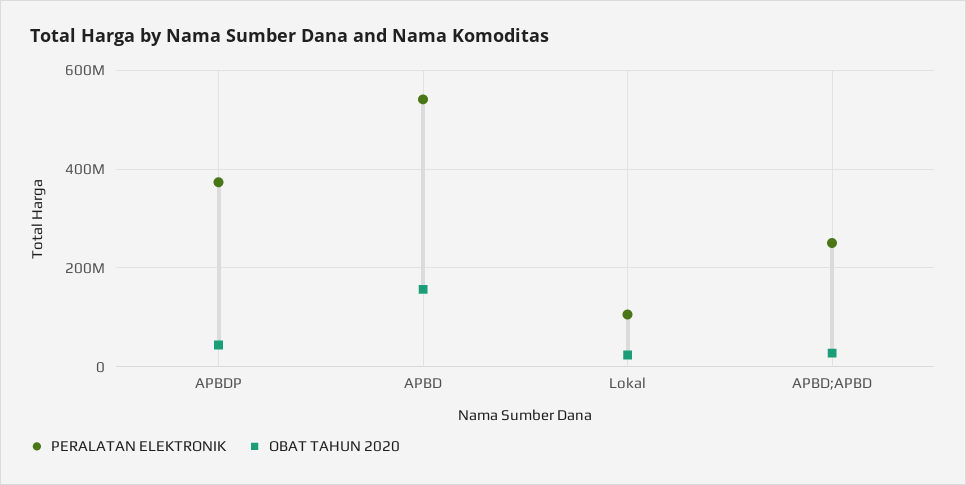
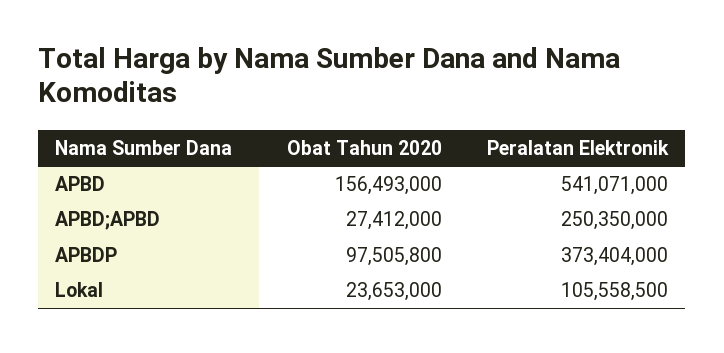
OBAT TAHUN 2020, APBDP: 40000000 -> 97505800

